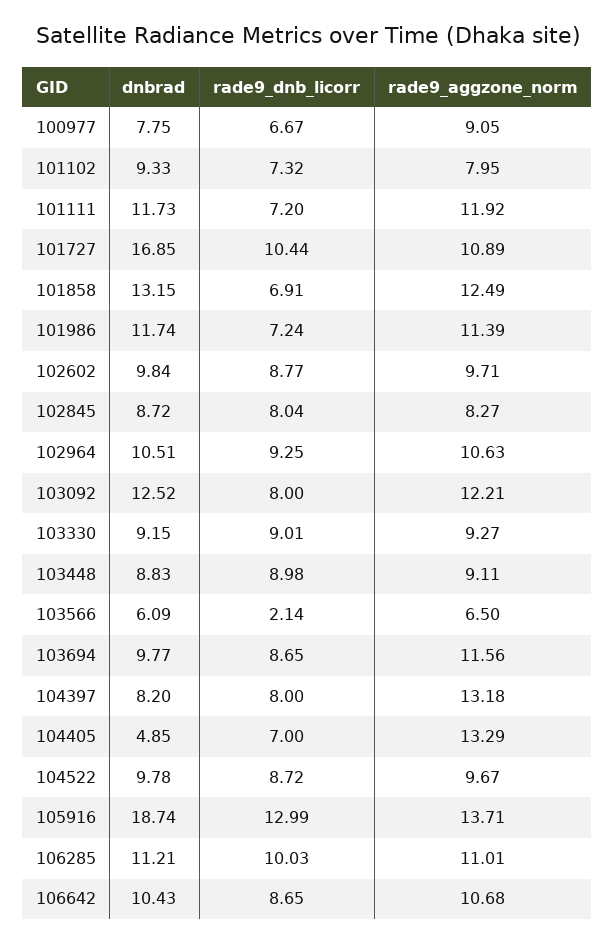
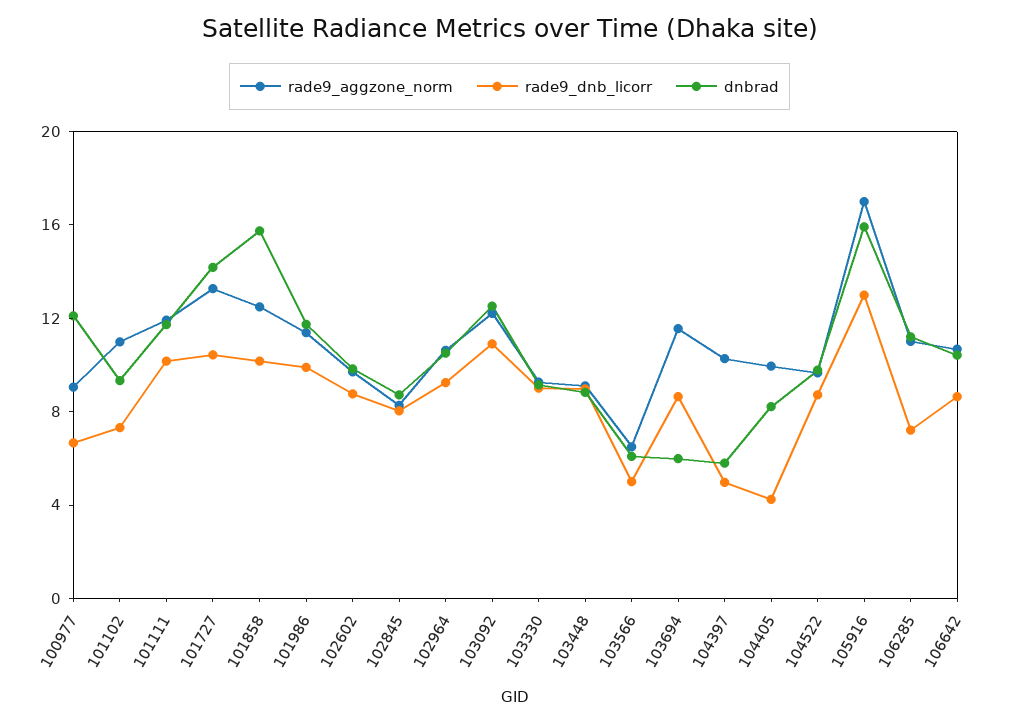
dnbrad, 100977: 7.75 -> 12
rade9_aggzone_norm, 101102: 7.95 -> 11
rade9_dnb_licorr, 101111: 7.2 -> 10
dnbrad, 101727: 16.85 -> 14
rade9_aggzone_norm, 101727: 10.89 -> 13
dnbrad, 101858: 13.15 -> 16
rade9_dnb_licorr, 101858: 6.91 -> 10
rade9_dnb_licorr, 101986: 7.24 -> 10
rade9_dnb_licorr, 103092: 8 -> 11
rade9_dnb_licorr, 103566: 2.14 -> 5
dnbrad, 103694: 9.77 -> 6
dnbrad, 104397: 8.2 -> 6
rade9_dnb_licorr, 104397: 8 -> 5
rade9_aggzone_norm, 104397: 13.18 -> 10
dnbrad, 104405: 4.85 -> 8
rade9_dnb_licorr, 104405: 7 -> 4
rade9_aggzone_norm, 104405: 13.29 -> 10
dnbrad, 105916: 18.74 -> 16
rade9_aggzone_norm, 105916: 13.71 -> 17
rade9_dnb_licorr, 106285: 10.03 -> 7

